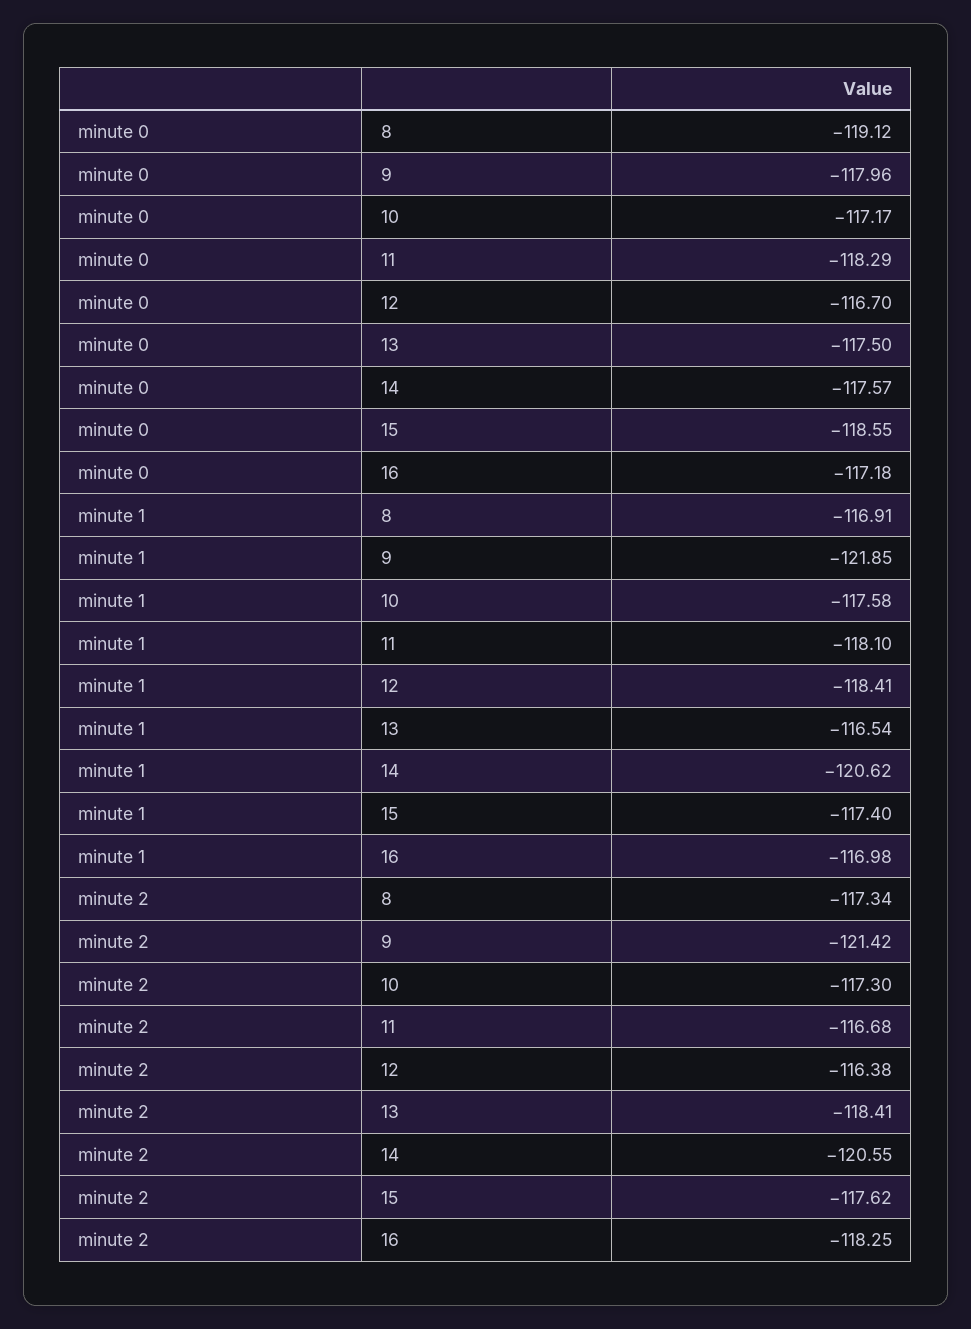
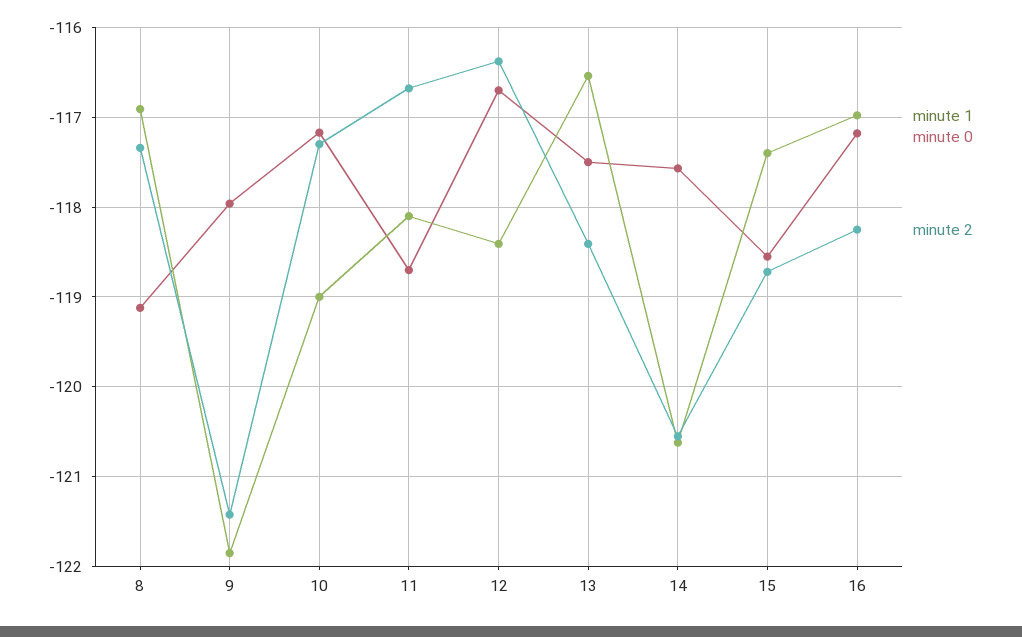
minute 0, 11: -118.29 -> -118.7
minute 1, 10: -117.58 -> -119
minute 2, 15: -117.62 -> -118.7

